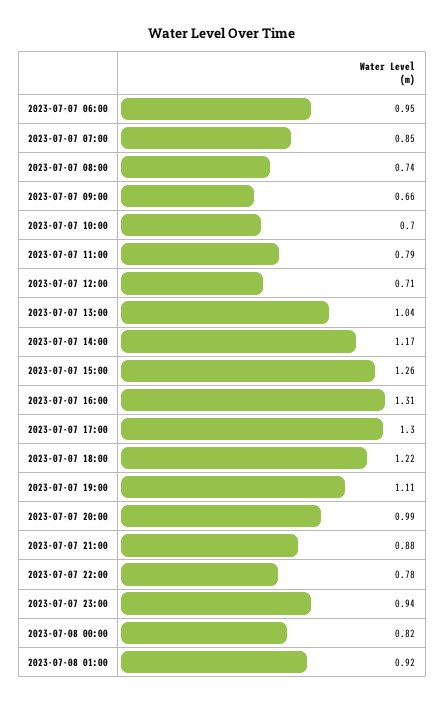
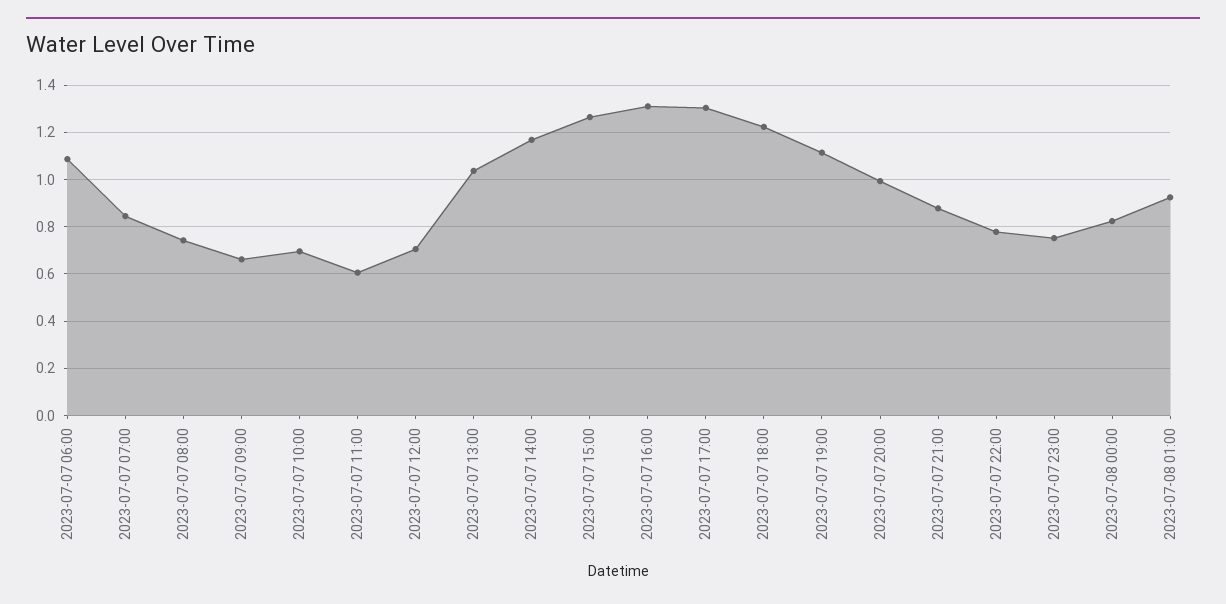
2023-07-07 06:00: 0.95 -> 1.1
2023-07-07 11:00: 0.79 -> 0.6
2023-07-07 23:00: 0.94 -> 0.75

